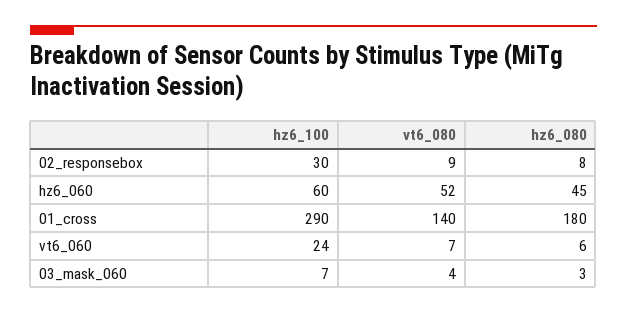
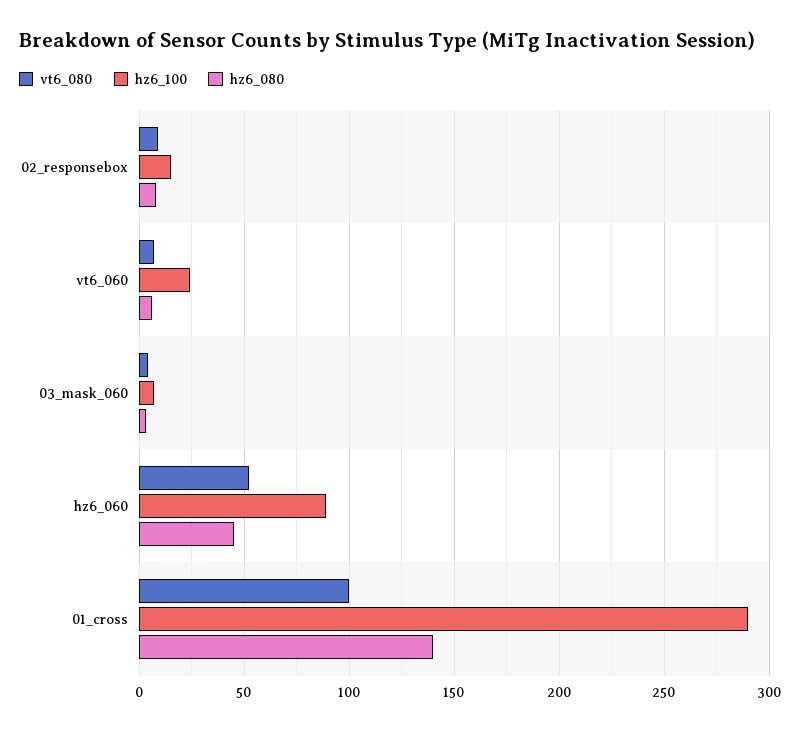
hz6_100, 02_responsebox: 30 -> 15
hz6_100, hz6_060: 60 -> 90
vt6_080, 01_cross: 140 -> 100
hz6_080, 01_cross: 180 -> 140

